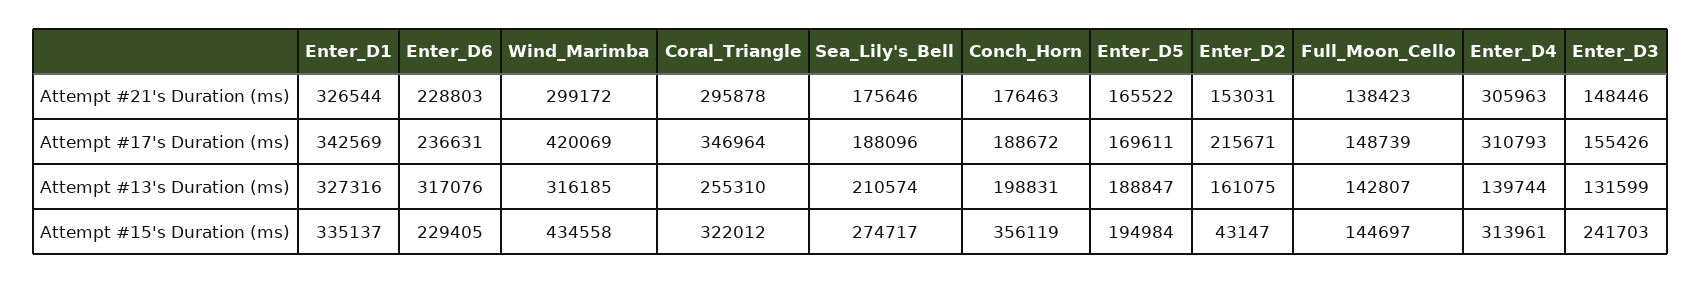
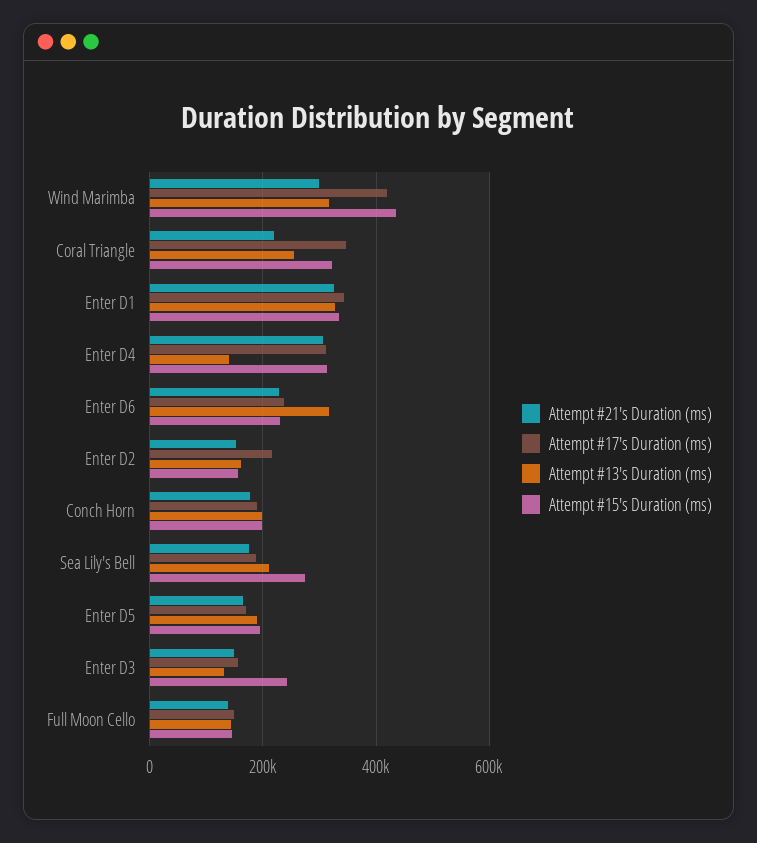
Attempt #21's Duration (ms), Coral_Triangle: 295878 -> 220000
Attempt #15's Duration (ms), Conch_Horn: 356119 -> 200000
Attempt #15's Duration (ms), Enter_D2: 43147 -> 160000

